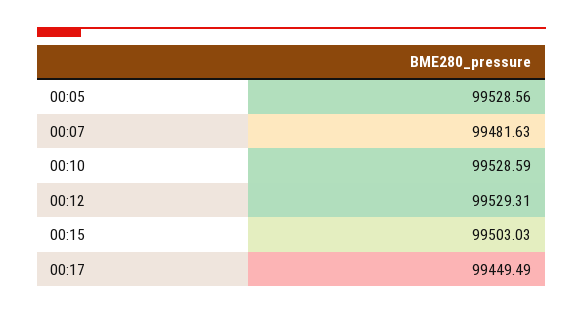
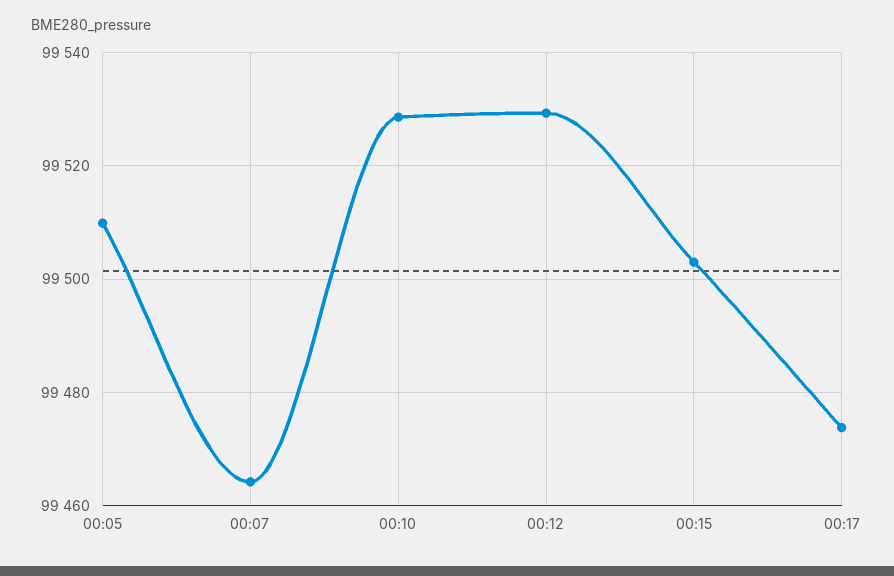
00:05: 99528.56 -> 99510
00:07: 99481.63 -> 99464
00:17: 99449.49 -> 99474

